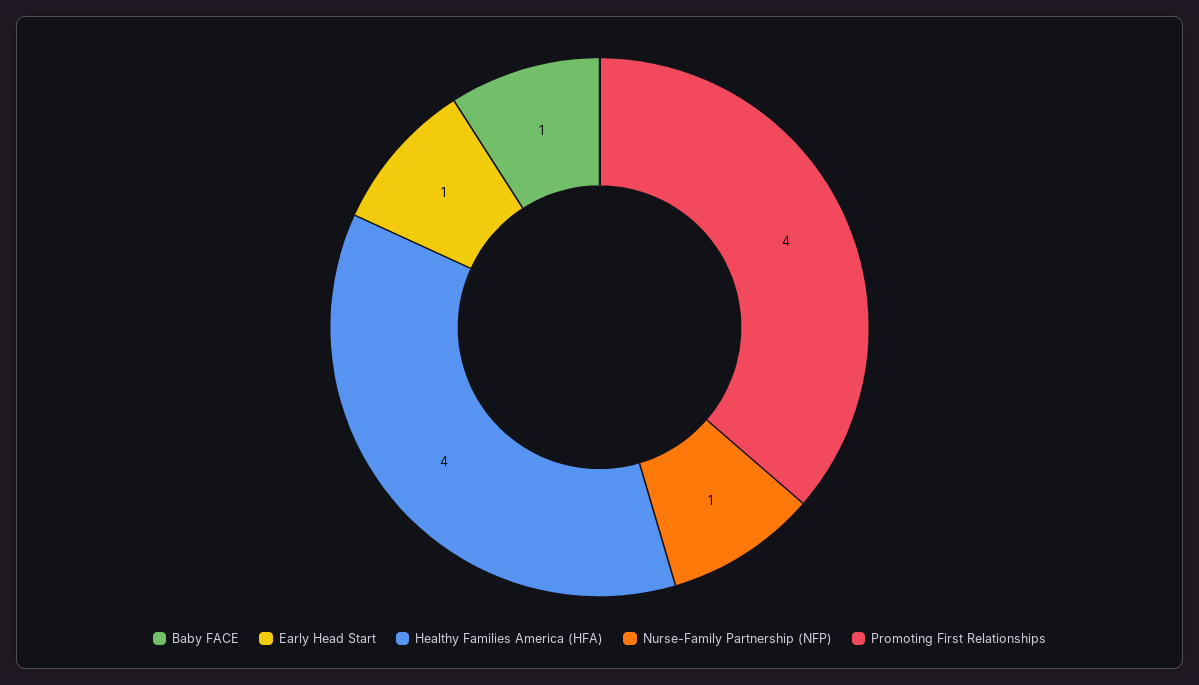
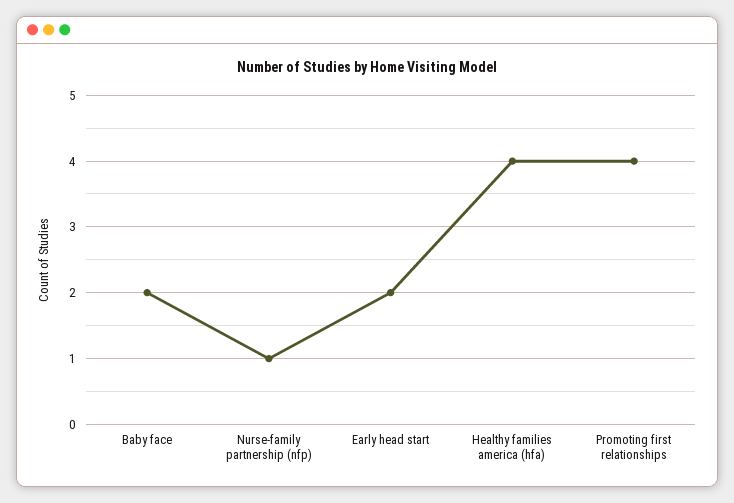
Baby FACE: 1 -> 2
Early Head Start: 1 -> 2

